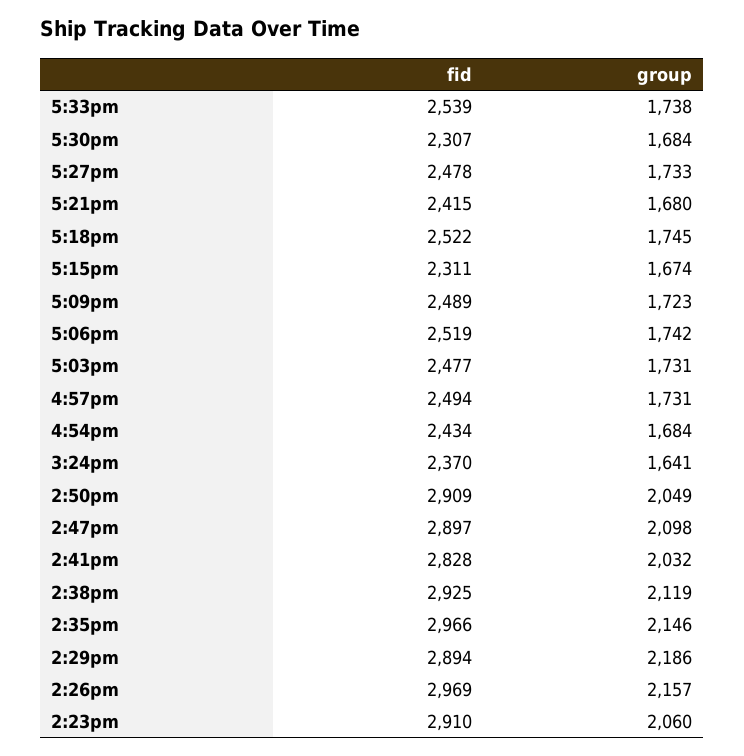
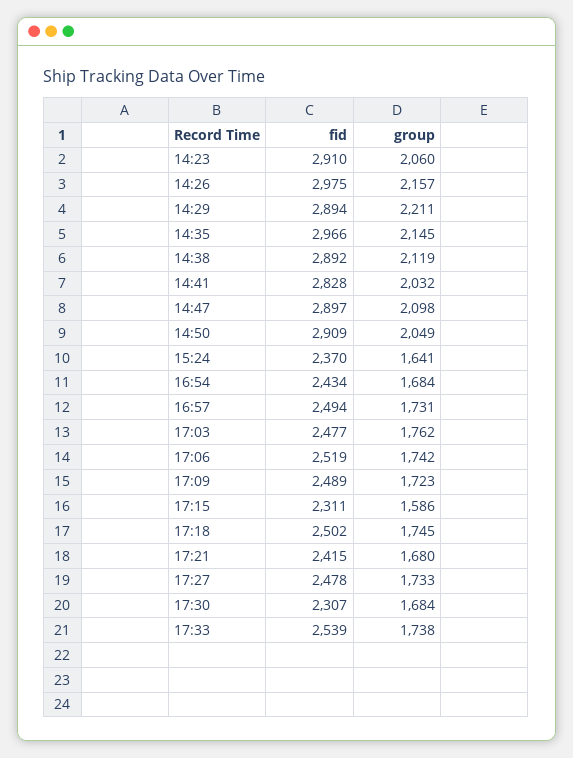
fid, 5:18pm: 2522 -> 2502
group, 5:15pm: 1674 -> 1586
group, 5:03pm: 1731 -> 1762
fid, 2:38pm: 2925 -> 2892
group, 2:35pm: 2146 -> 2145
group, 2:29pm: 2186 -> 2211
fid, 2:26pm: 2969 -> 2975

